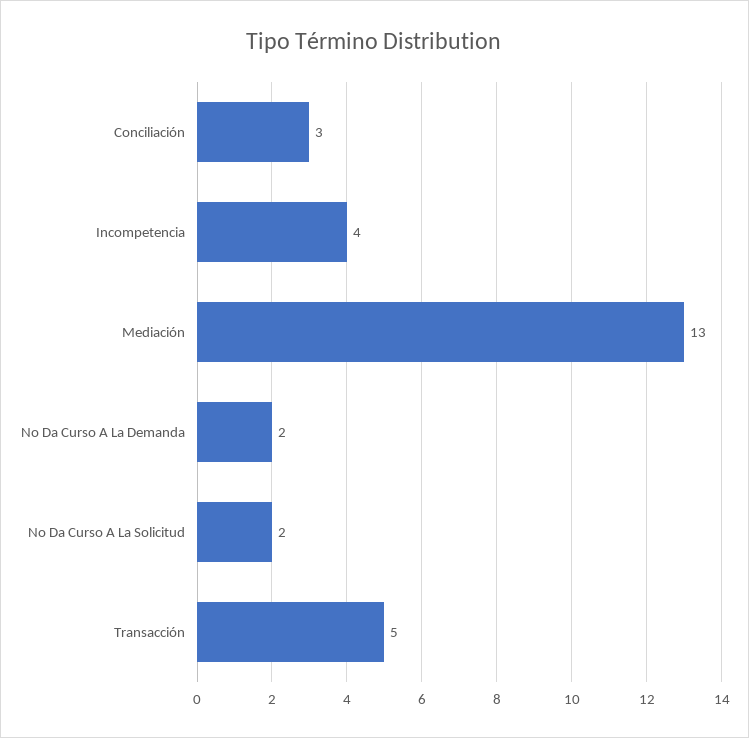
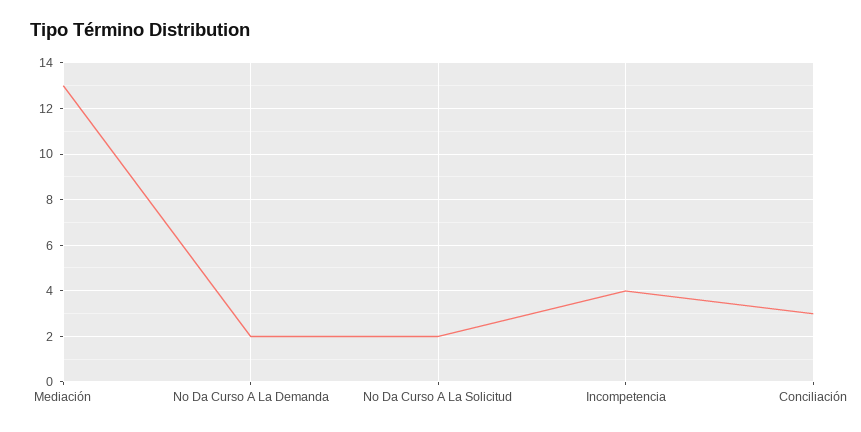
Transacción: 5 -> none

